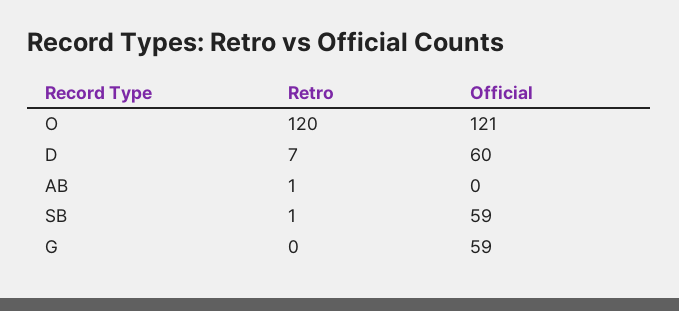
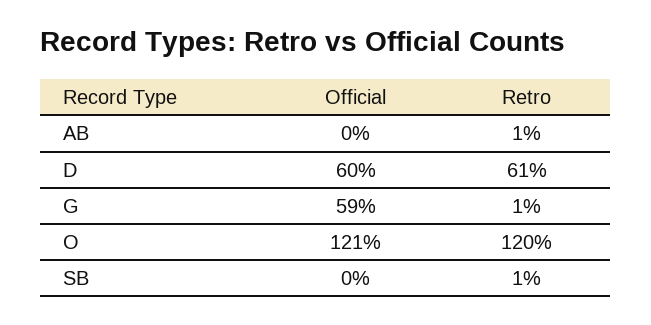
Retro, D: 7 -> 61
Official, SB: 59 -> 0
Retro, G: 0 -> 1

